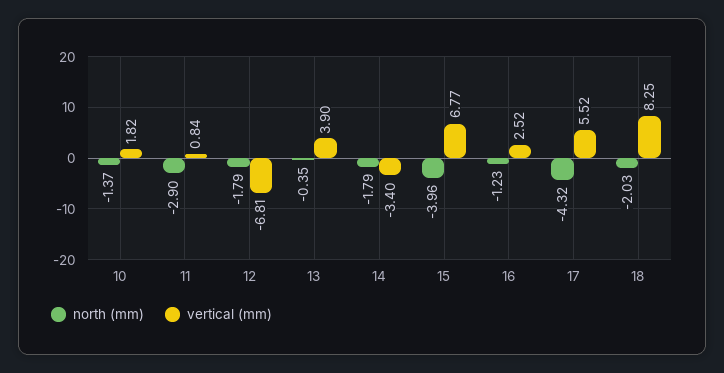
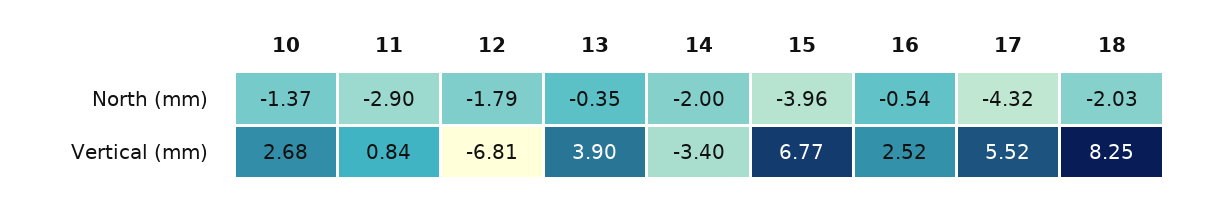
vertical (mm), 10: 1.82 -> 2.68
north (mm), 14: -1.79 -> -2
north (mm), 16: -1.23 -> -0.54

